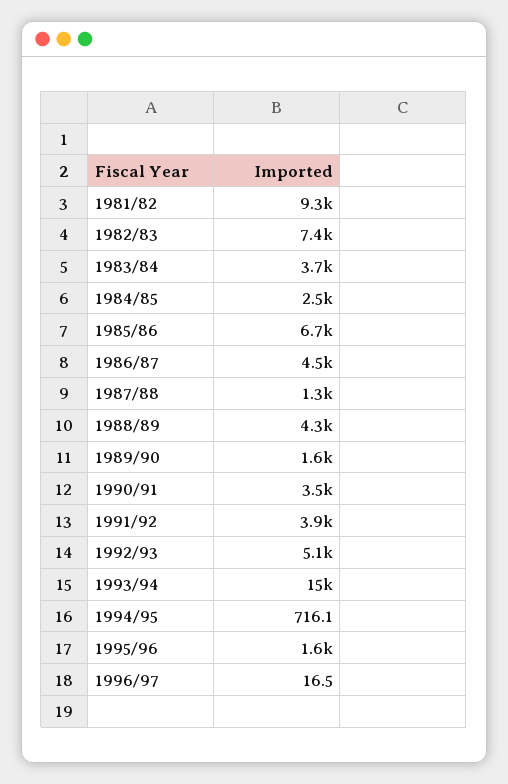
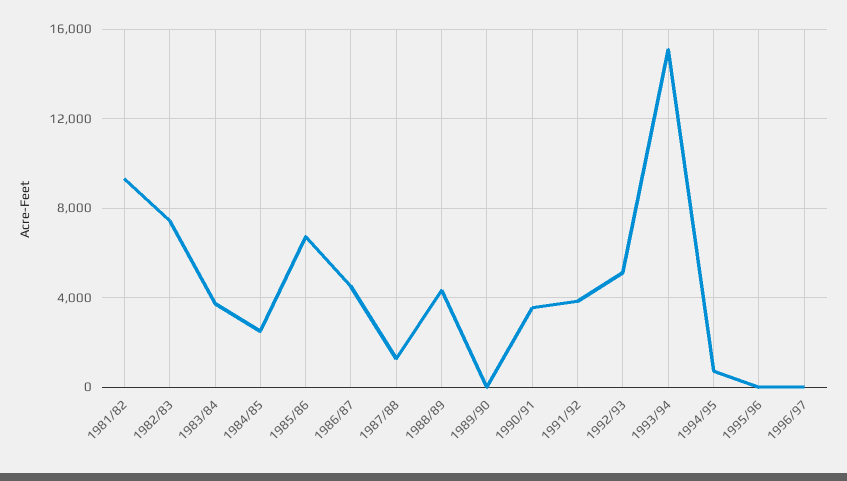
1989/90: 1600 -> 0
1995/96: 1600 -> 0

